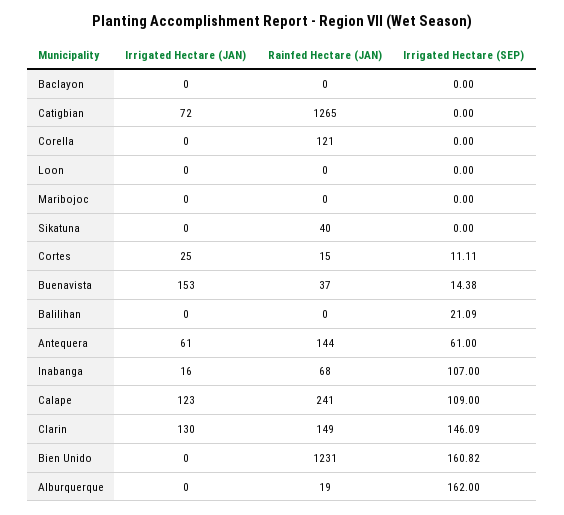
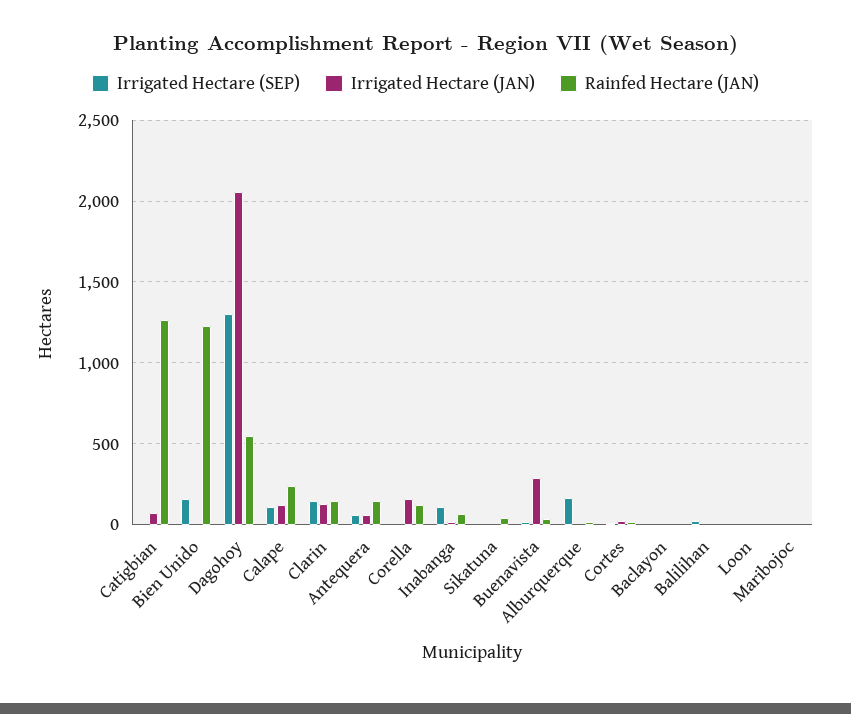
Irrigated Hectare (JAN), Corella: 0 -> 150
Irrigated Hectare (JAN), Buenavista: 153 -> 300
Irrigated Hectare (SEP), Dagohoy: none -> 1300
Irrigated Hectare (JAN), Dagohoy: none -> 2050
Rainfed Hectare (JAN), Dagohoy: none -> 550

